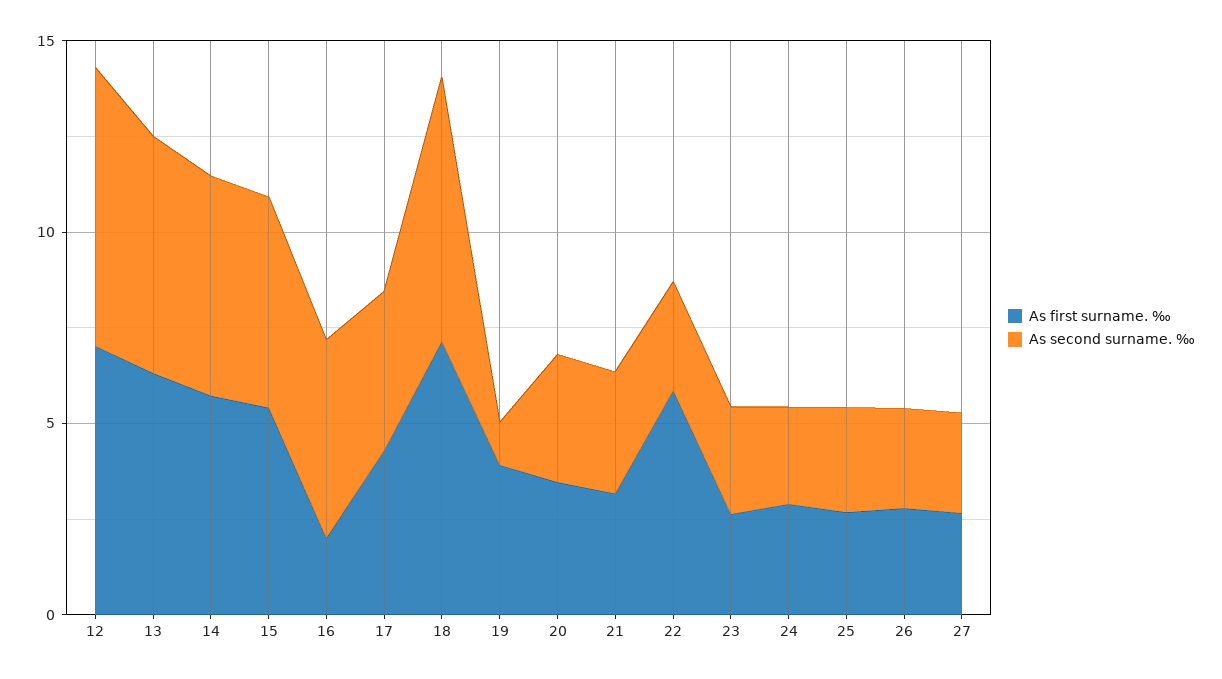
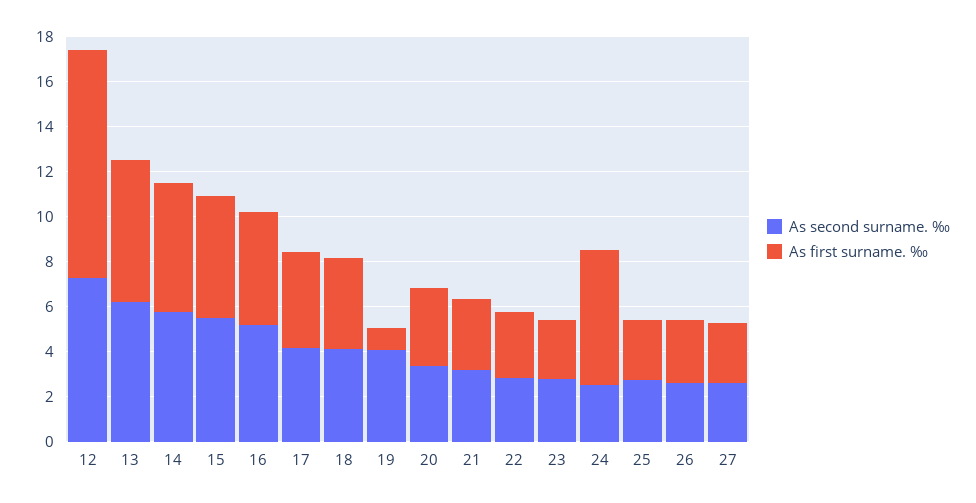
As first surname. ‰, 12: 7 -> 10
As first surname. ‰, 16: 2 -> 5
As first surname. ‰, 18: 7 -> 4
As second surname. ‰, 18: 7 -> 4
As first surname. ‰, 19: 4 -> 1
As second surname. ‰, 19: 1 -> 4
As first surname. ‰, 22: 6 -> 3
As first surname. ‰, 24: 3 -> 6

